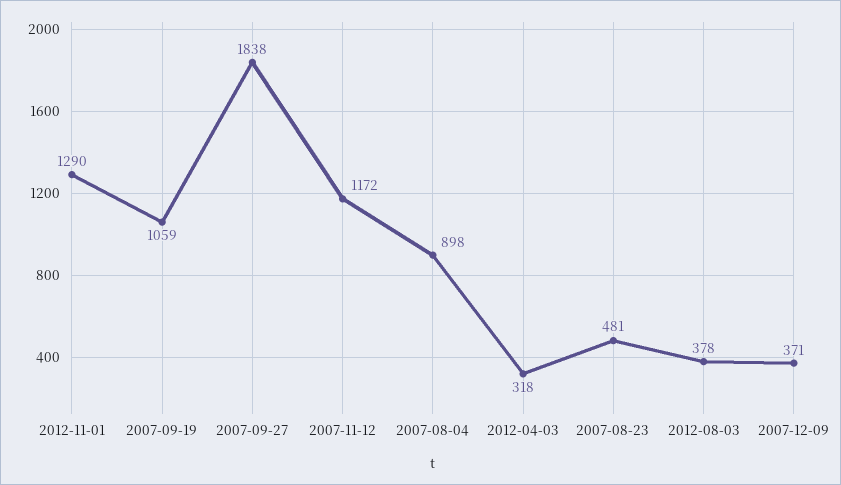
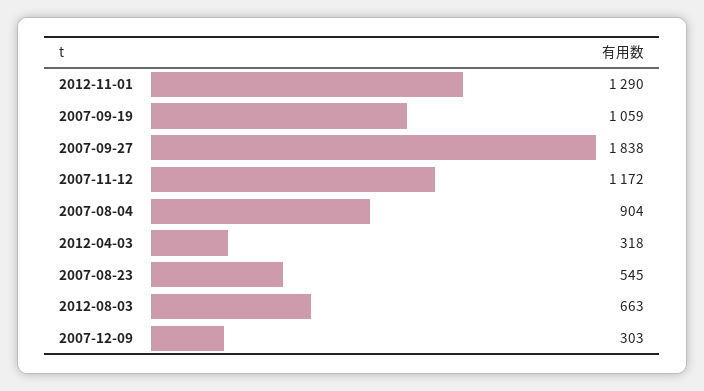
2007-08-04: 898 -> 904
2007-08-23: 481 -> 545
2012-08-03: 378 -> 663
2007-12-09: 371 -> 303

